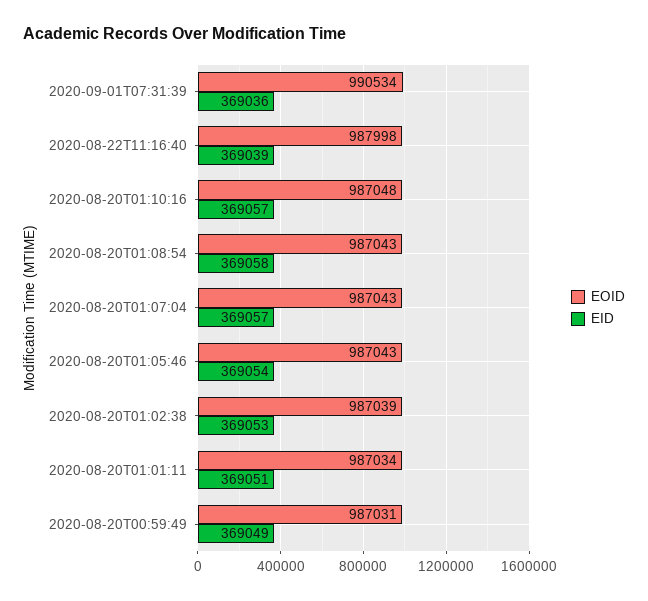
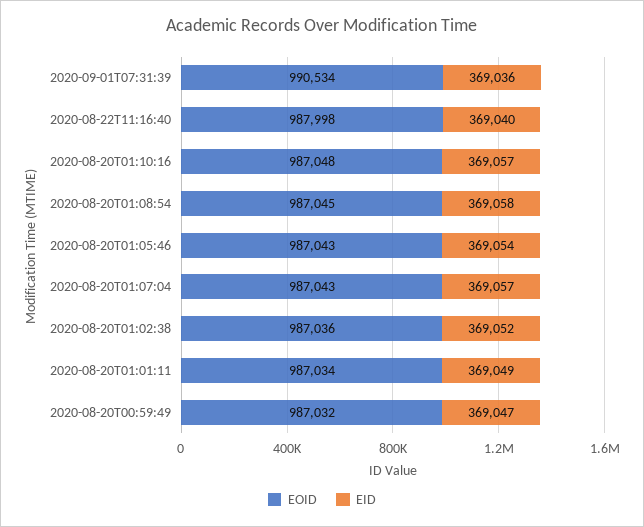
EID, 2020-08-22T11:16:40: 369039 -> 369040
EOID, 2020-08-20T01:08:54: 987043 -> 987045
EOID, 2020-08-20T01:02:38: 987039 -> 987036
EID, 2020-08-20T01:02:38: 369053 -> 369052
EID, 2020-08-20T01:01:11: 369051 -> 369049
EOID, 2020-08-20T00:59:49: 987031 -> 987032
EID, 2020-08-20T00:59:49: 369049 -> 369047

